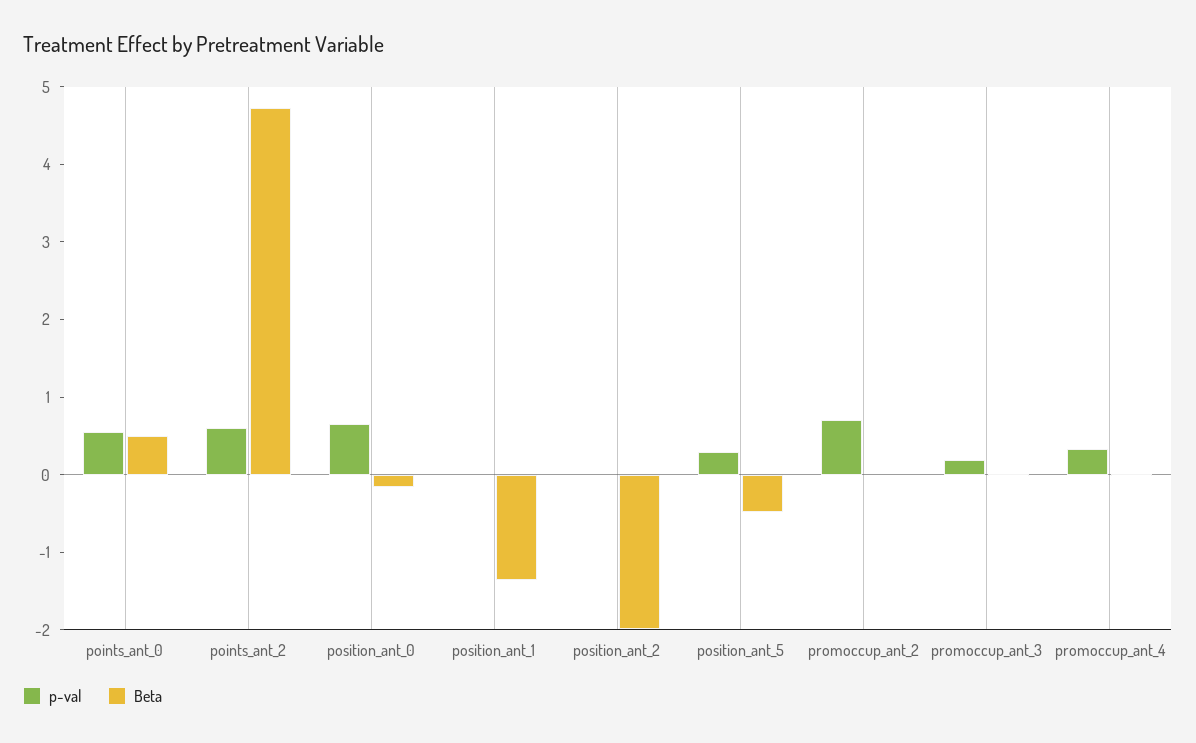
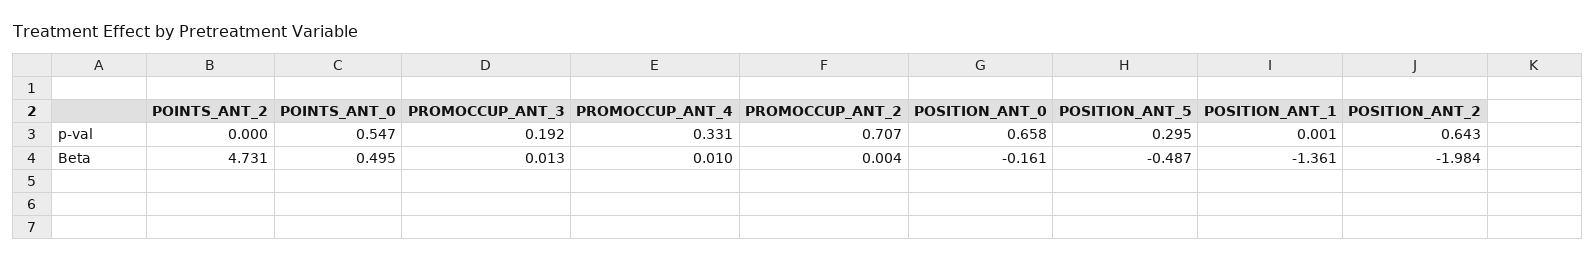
p-val, points_ant_2: 0.6 -> 0
p-val, position_ant_2: 0 -> 0.643

